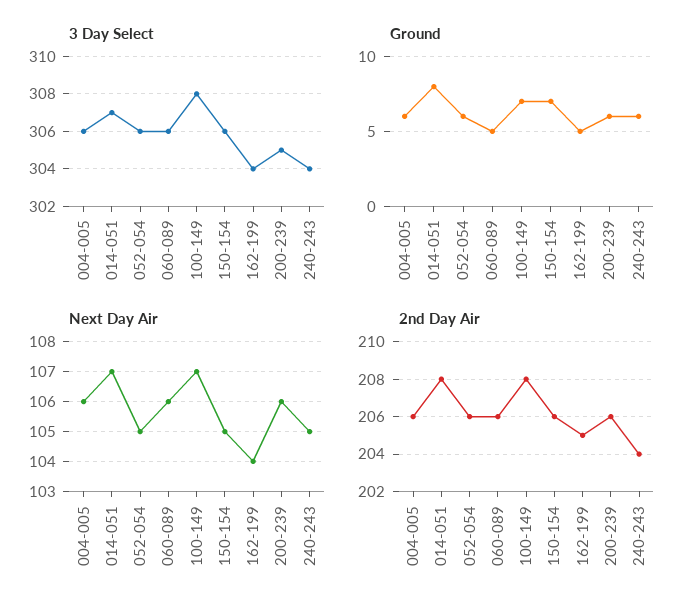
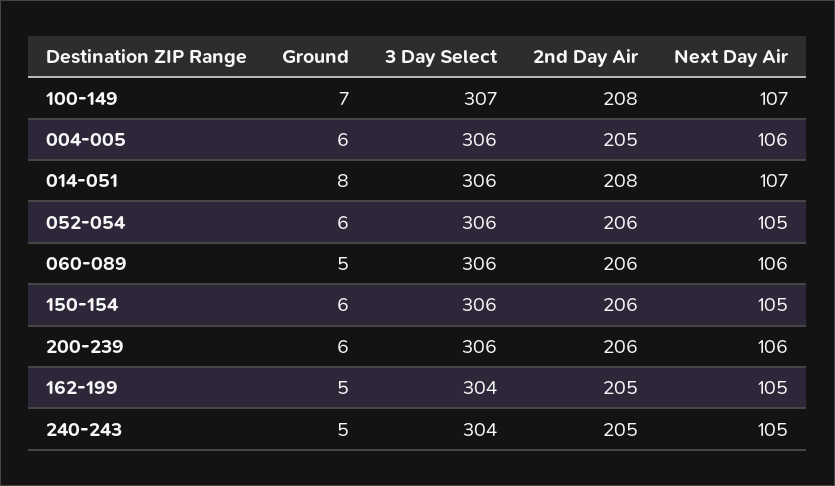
3 Day Select, 014-051: 307 -> 306
3 Day Select, 100-149: 308 -> 307
3 Day Select, 200-239: 305 -> 306
Ground, 150-154: 7 -> 6
Ground, 240-243: 6 -> 5
Next Day Air, 162-199: 104 -> 105
2nd Day Air, 004-005: 206 -> 205
2nd Day Air, 240-243: 204 -> 205

